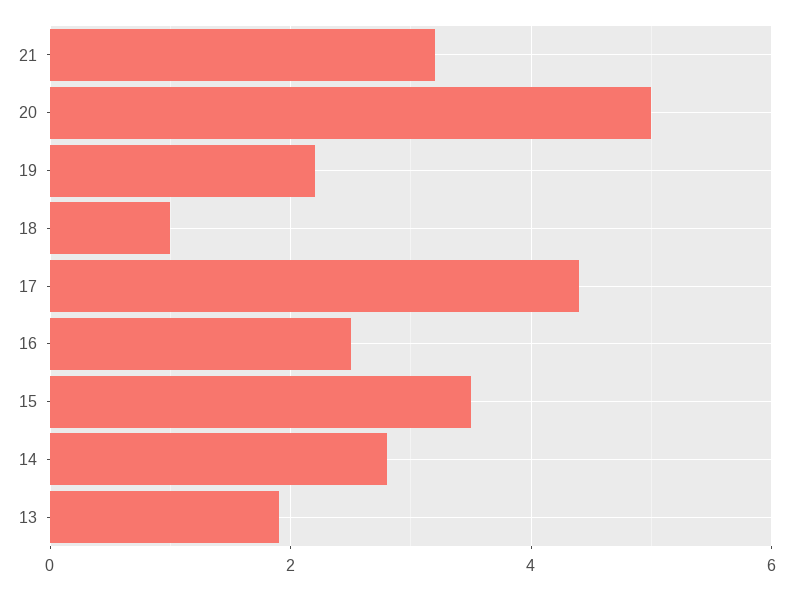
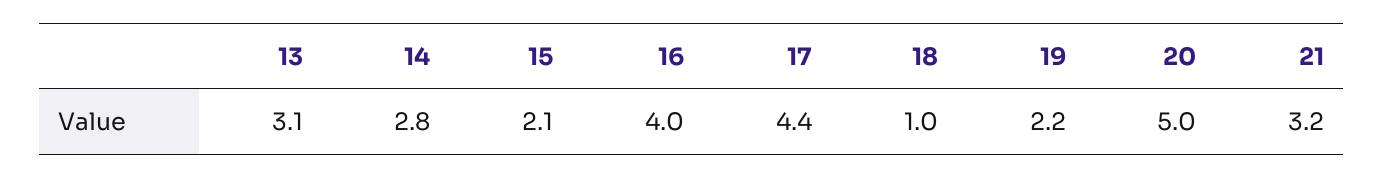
16: 2.5 -> 4
15: 3.5 -> 2.1
13: 2 -> 3.1

